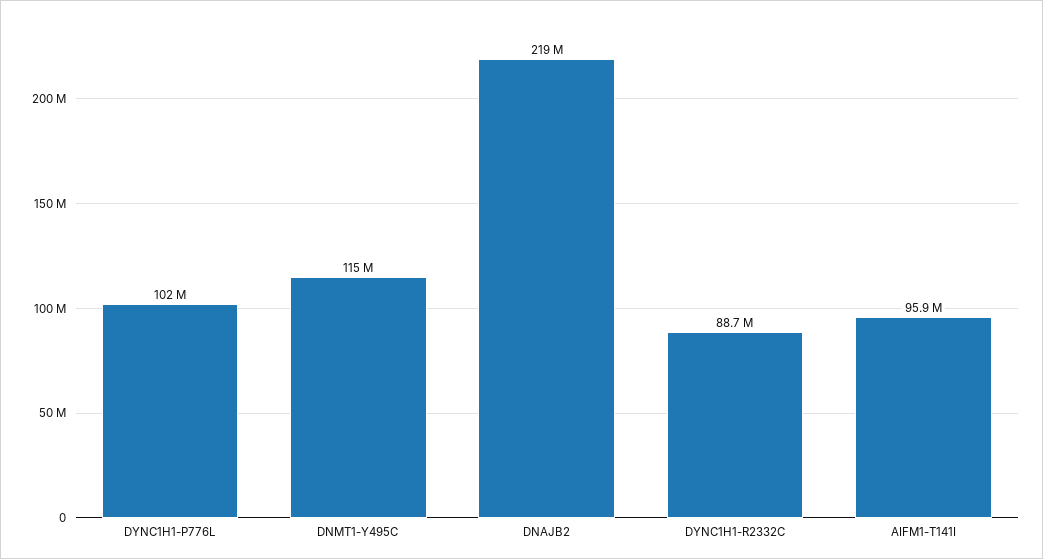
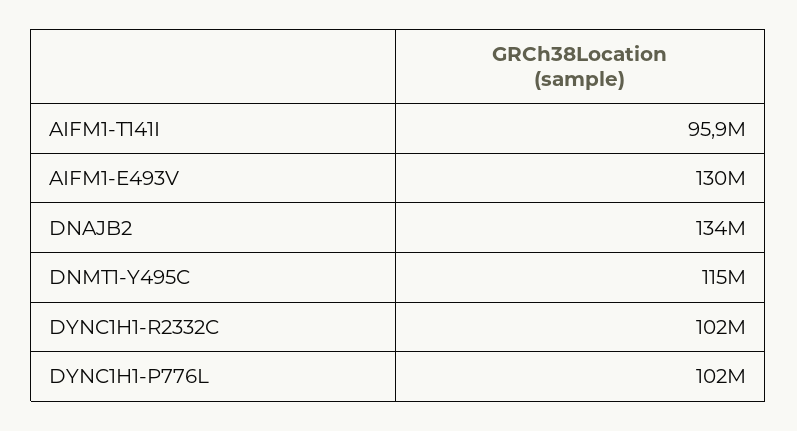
DNAJB2: 219000000 -> 134000000
DYNC1H1-R2332C: 88700000 -> 102000000
AIFM1-E493V: none -> 130000000

